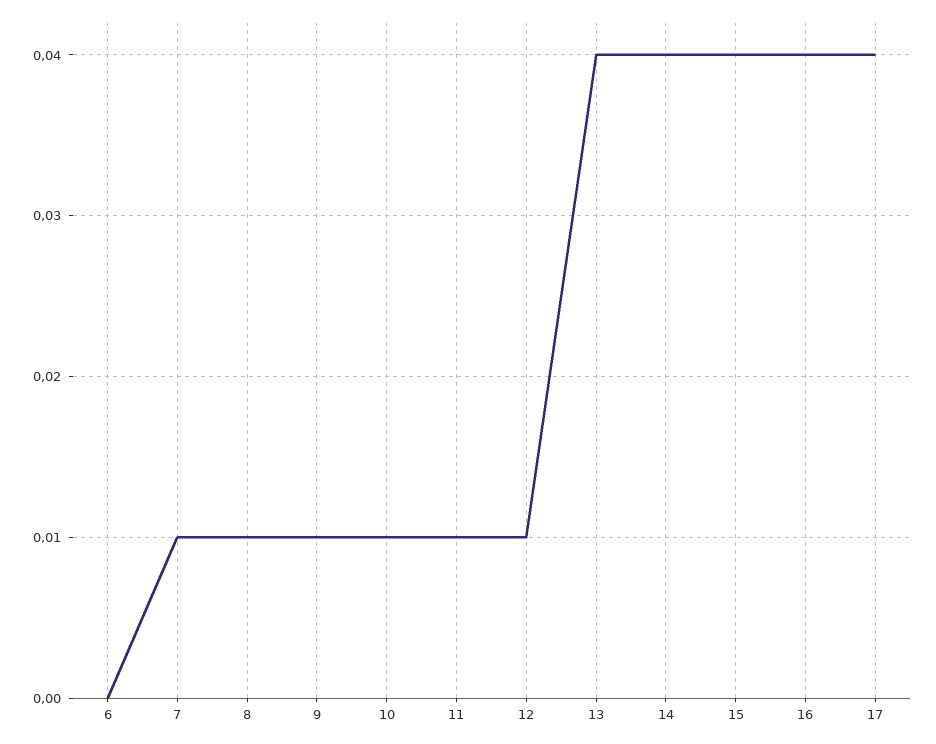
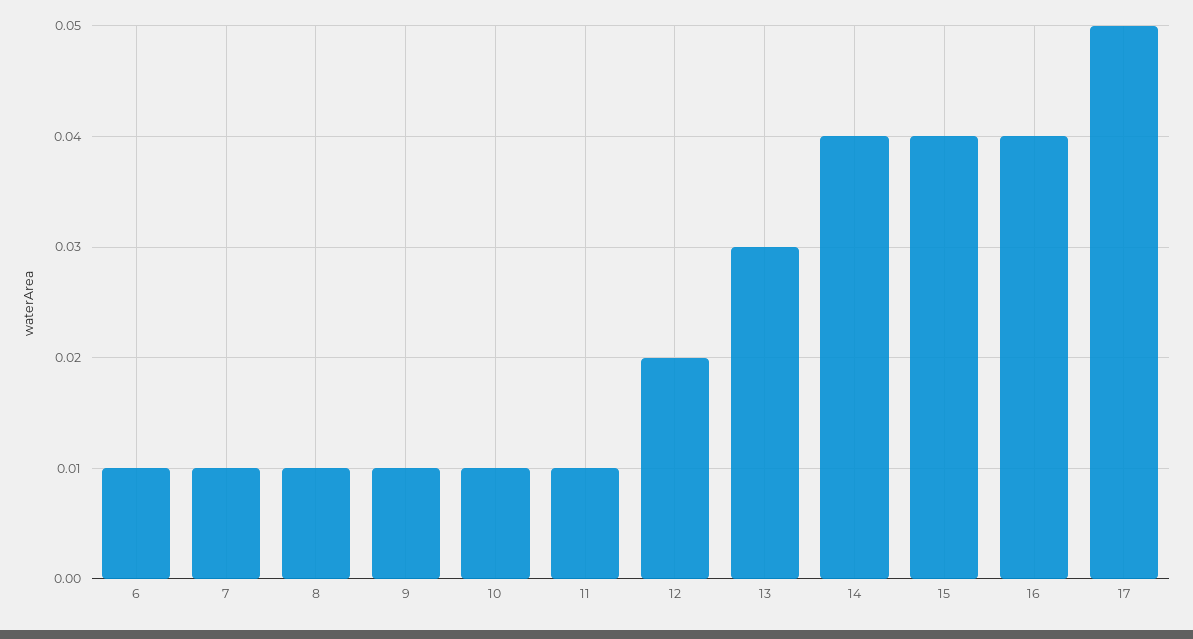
6: 0 -> 0.01
12: 0.01 -> 0.02
13: 0.04 -> 0.03
17: 0.04 -> 0.05

